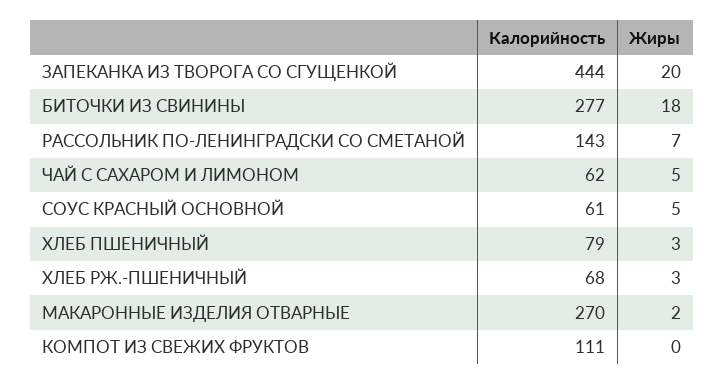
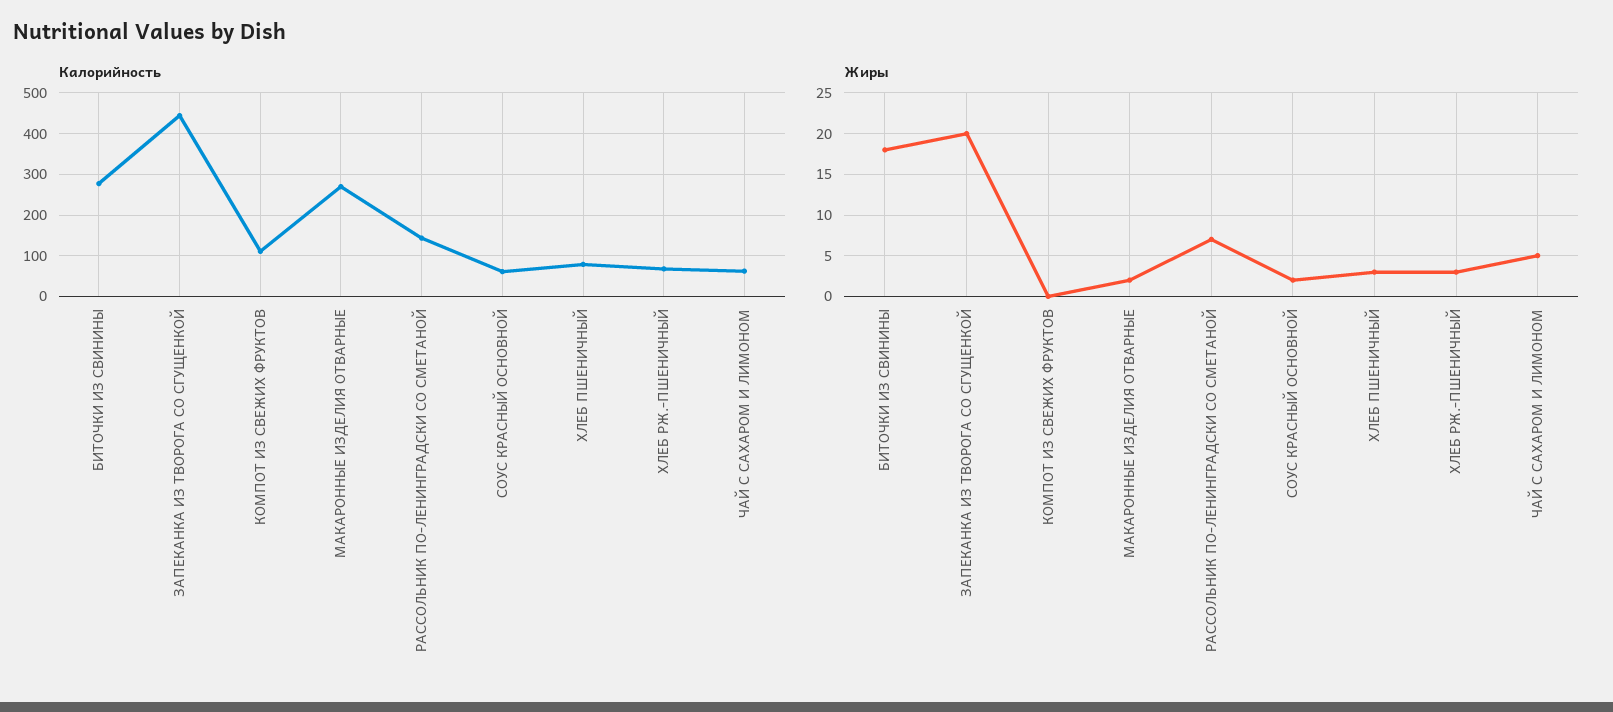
Жиры, СОУС КРАСНЫЙ ОСНОВНОЙ: 5 -> 2

